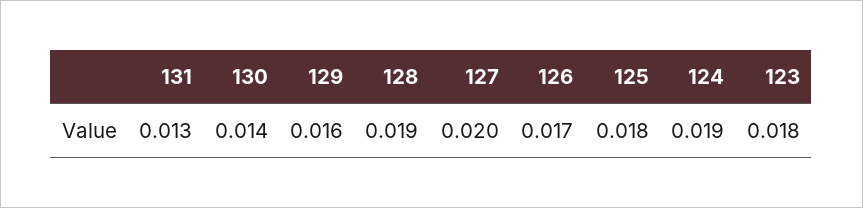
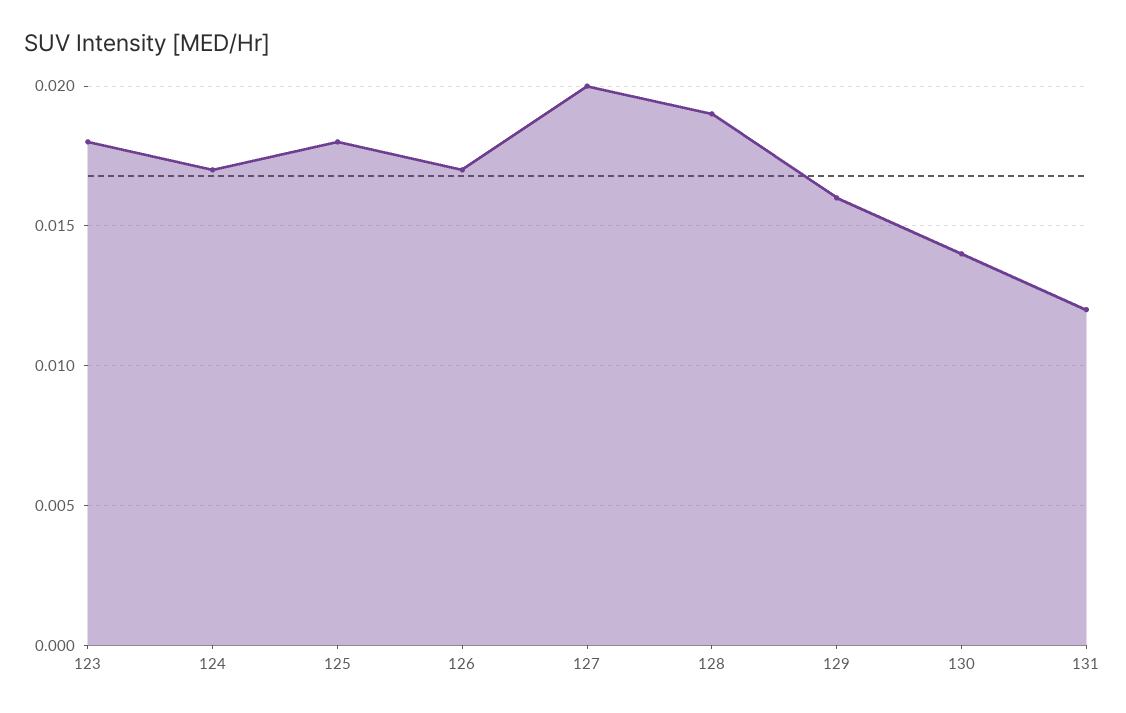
131: 0.013 -> 0.012
124: 0.019 -> 0.017

